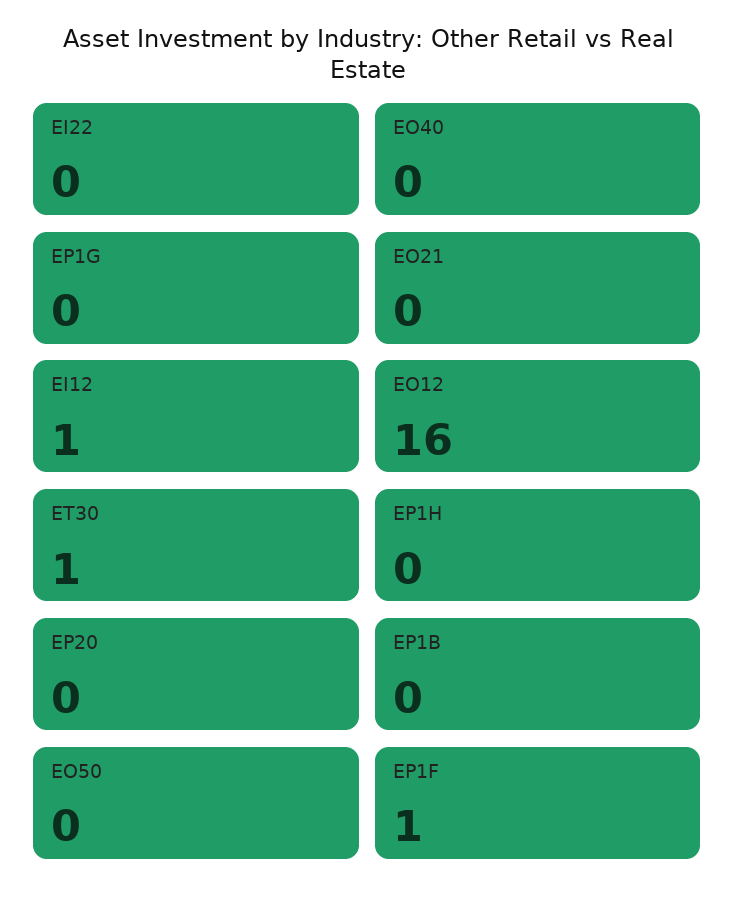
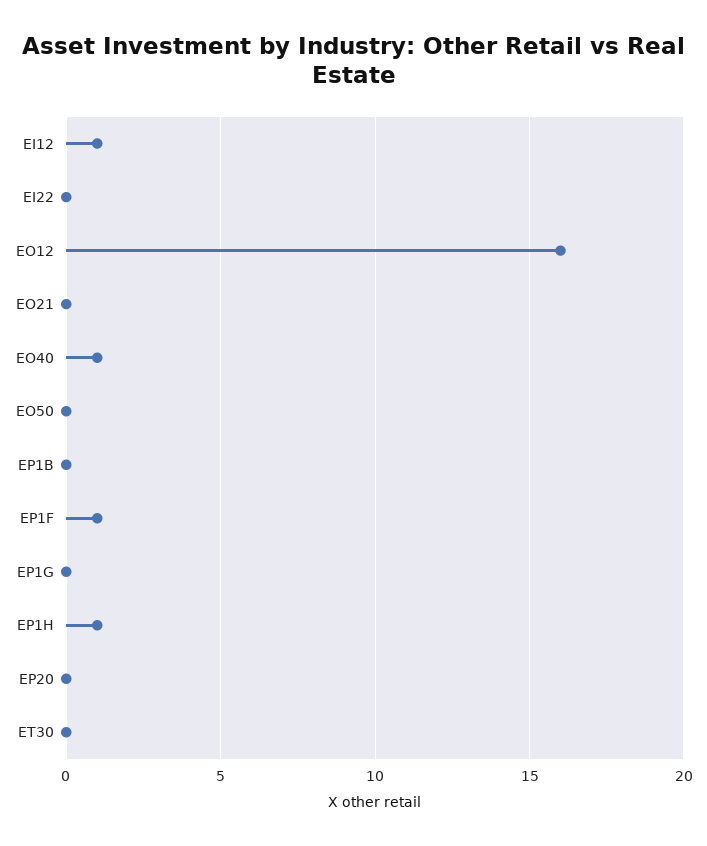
EO40: 0 -> 1
ET30: 1 -> 0
EP1H: 0 -> 1

